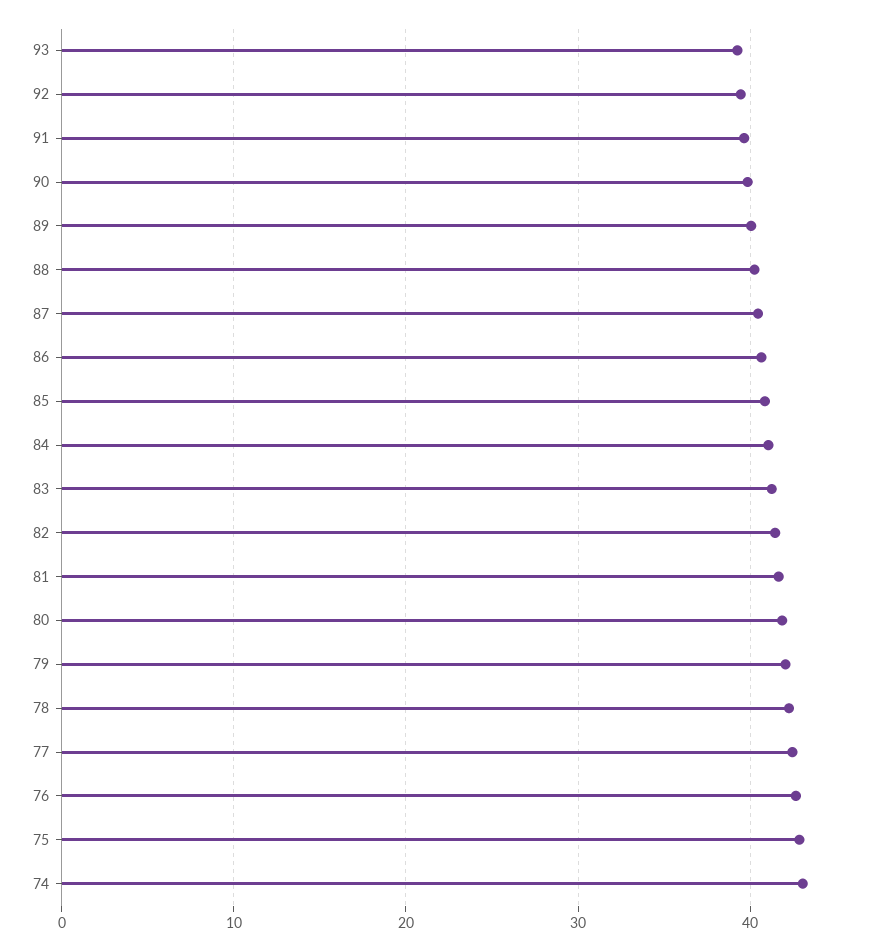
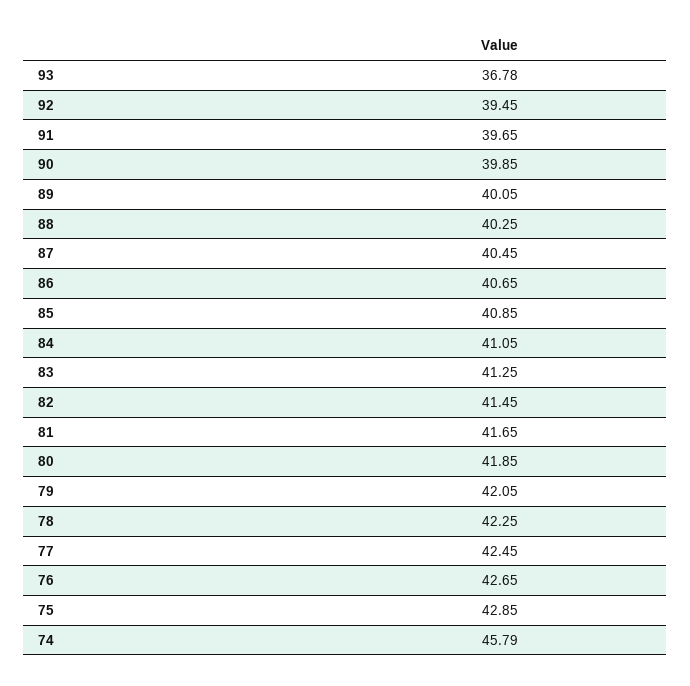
93: 39 -> 36.78
74: 43 -> 45.79

